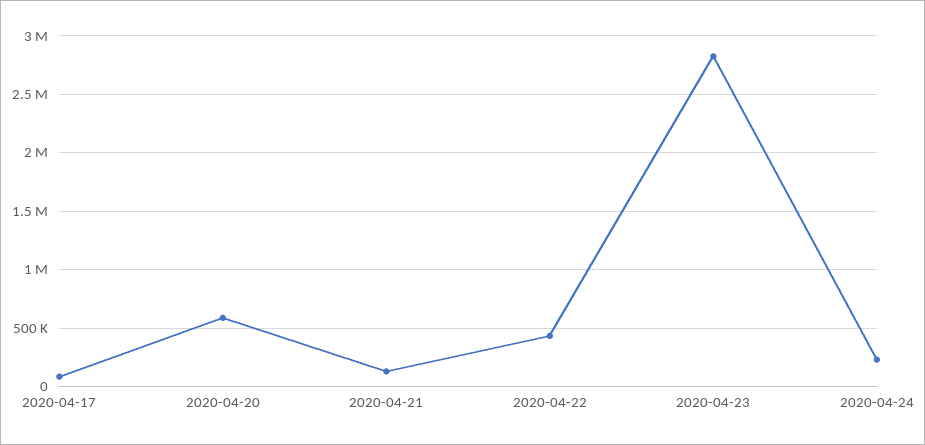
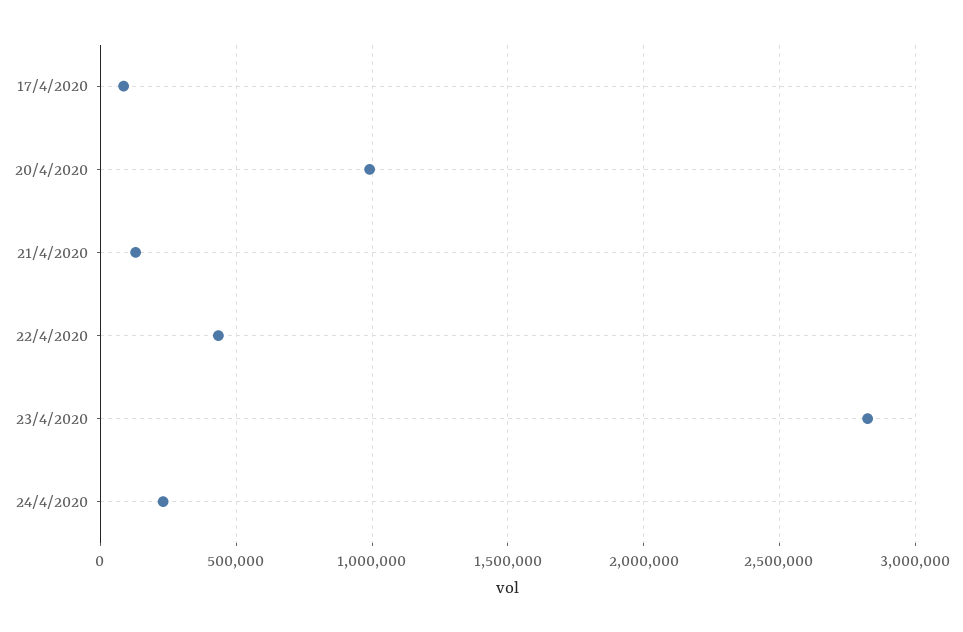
2020-04-20: 600000 -> 1000000

